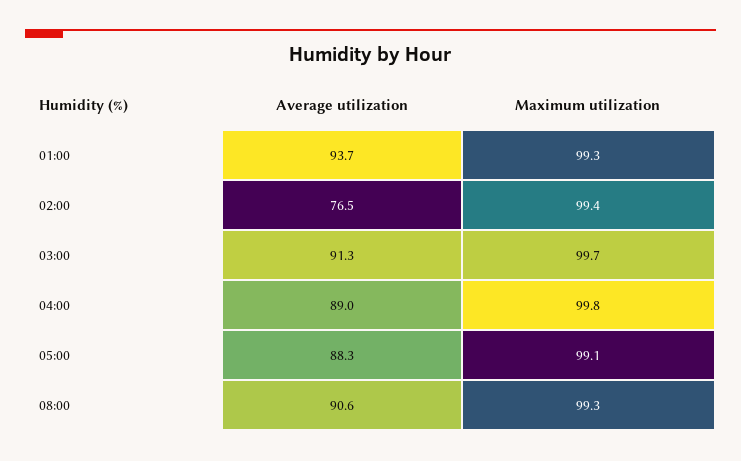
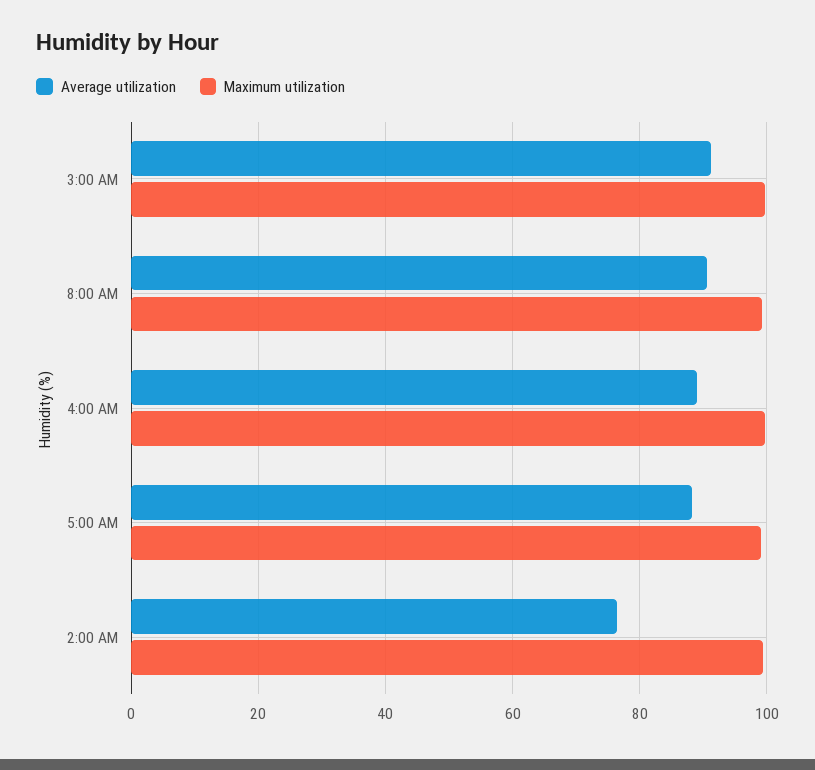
Average utilization, 01:00: 93.7 -> none
Maximum utilization, 01:00: 99.3 -> none

